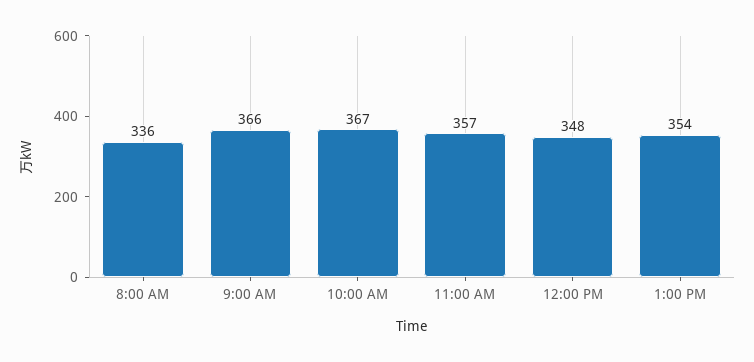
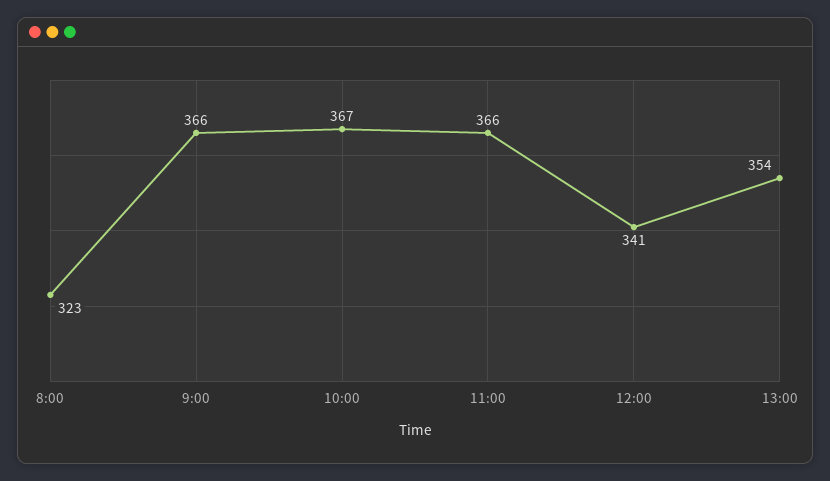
8:00 AM: 336 -> 323
11:00 AM: 357 -> 366
12:00 PM: 348 -> 341

